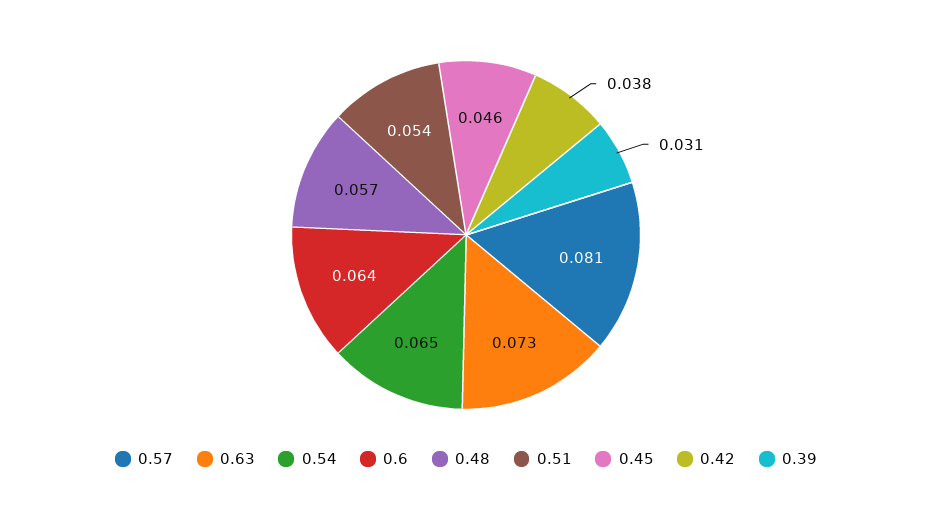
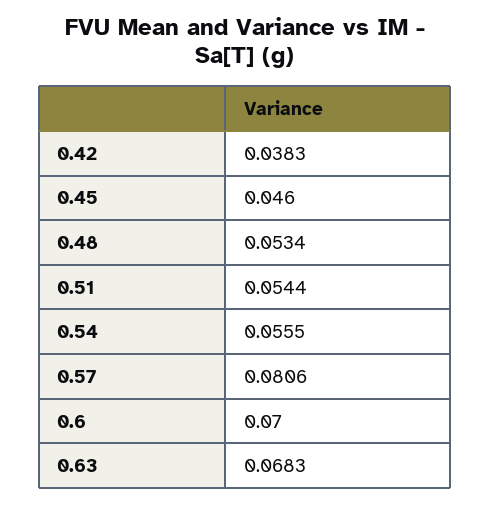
0.63: 0.073 -> 0.0683
0.54: 0.065 -> 0.0555
0.6: 0.064 -> 0.07
0.48: 0.057 -> 0.0534
0.39: 0.031 -> none

